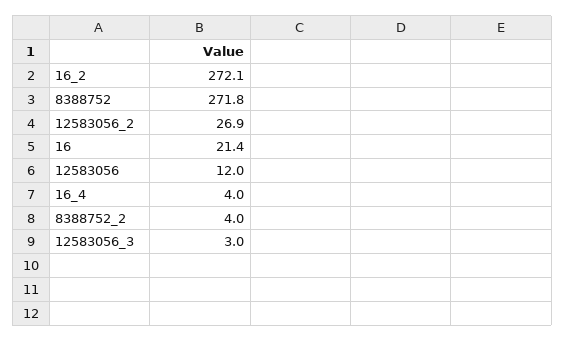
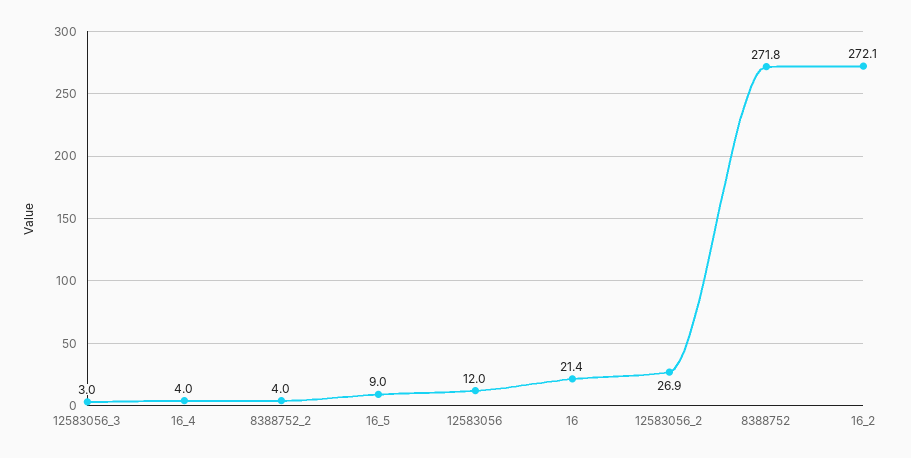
16_5: none -> 9

